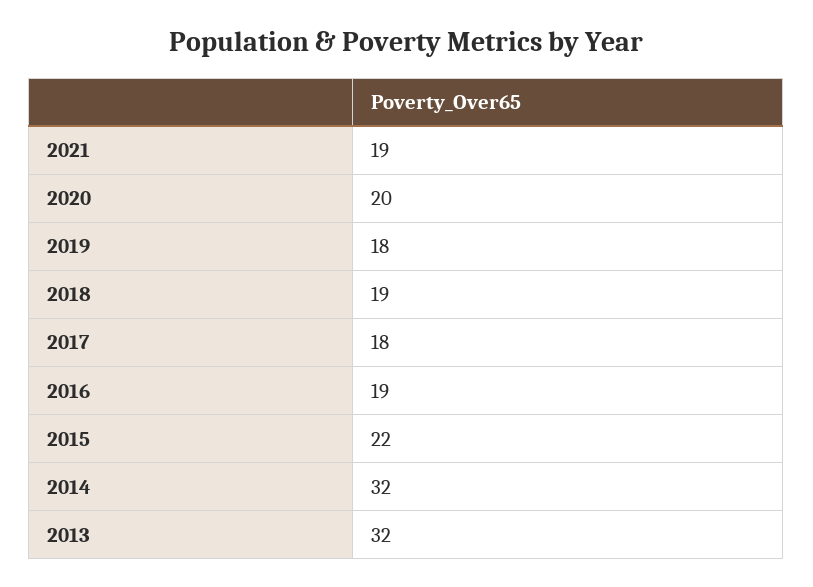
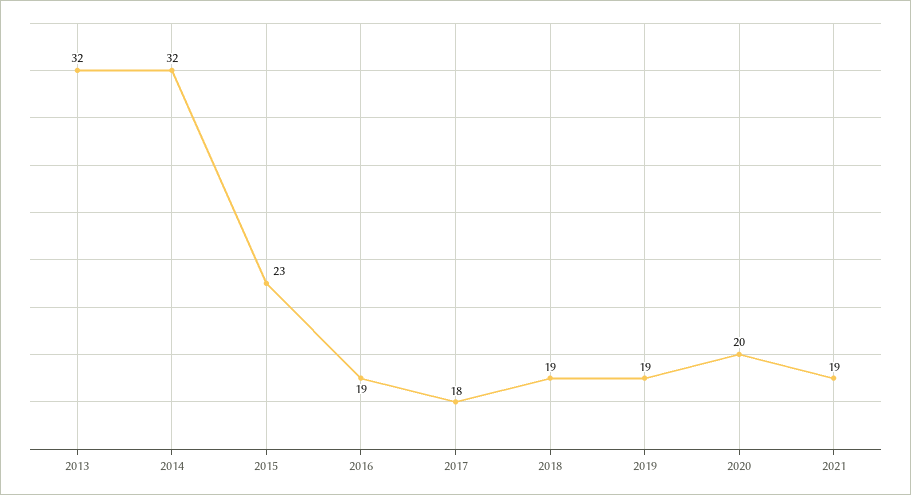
2019: 18 -> 19
2015: 22 -> 23

